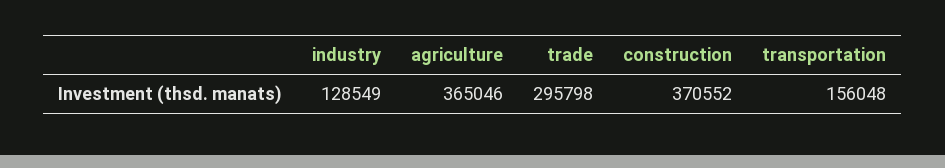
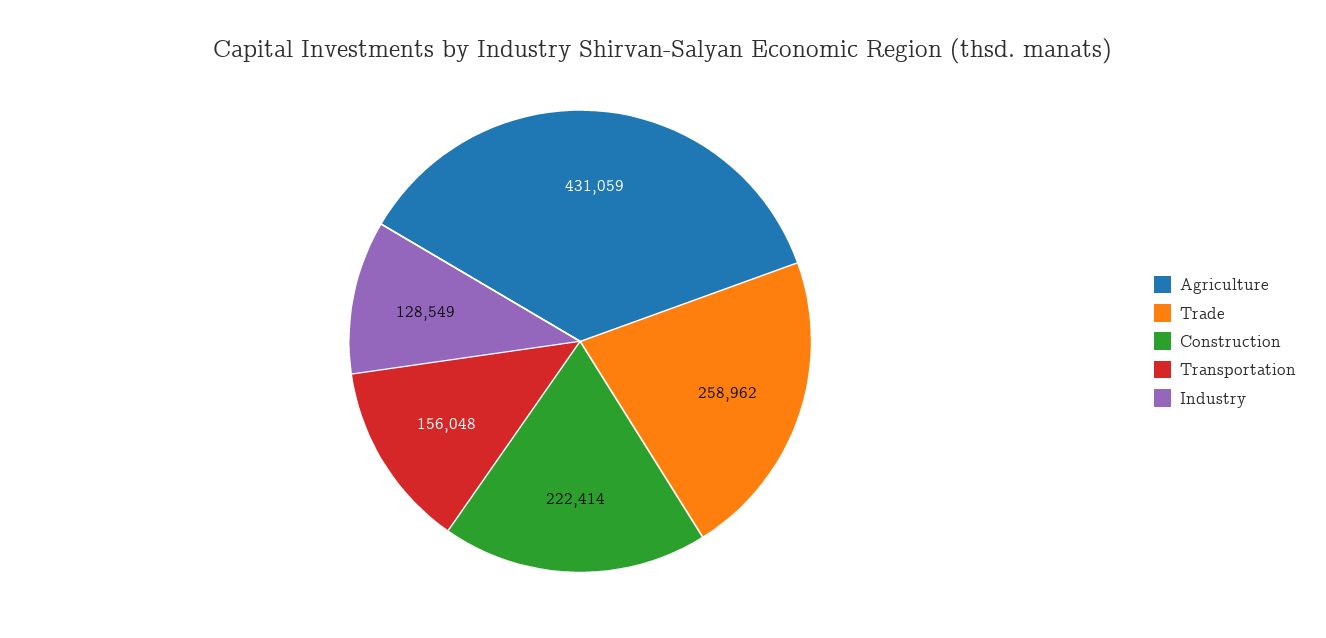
agriculture: 365046 -> 431059
trade: 295798 -> 258962
construction: 370552 -> 222414

